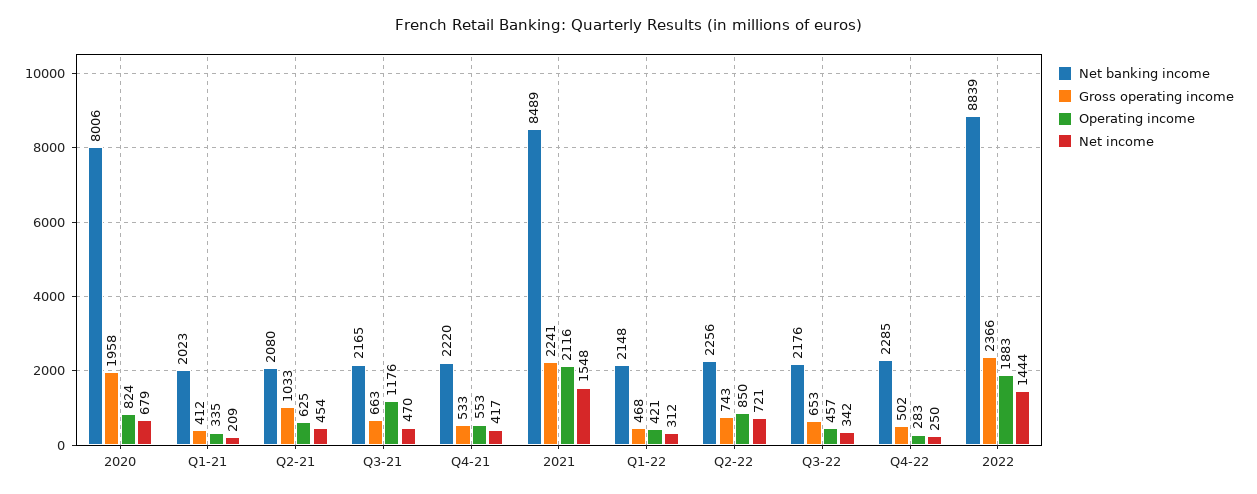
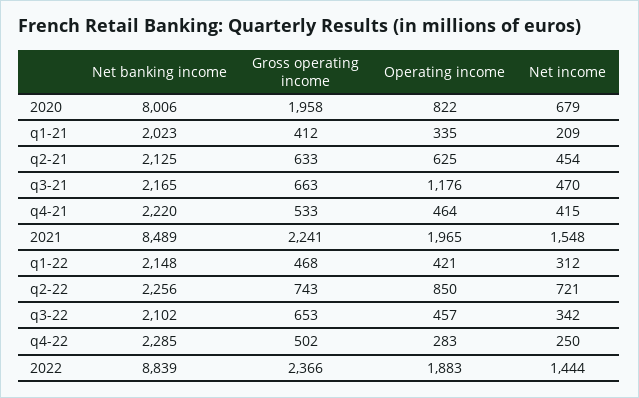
Operating income, 2020: 824 -> 822
Net banking income, Q2-21: 2080 -> 2125
Gross operating income, Q2-21: 1033 -> 633
Operating income, Q4-21: 553 -> 464
Net income, Q4-21: 417 -> 415
Operating income, 2021: 2116 -> 1965
Net banking income, Q3-22: 2176 -> 2102

